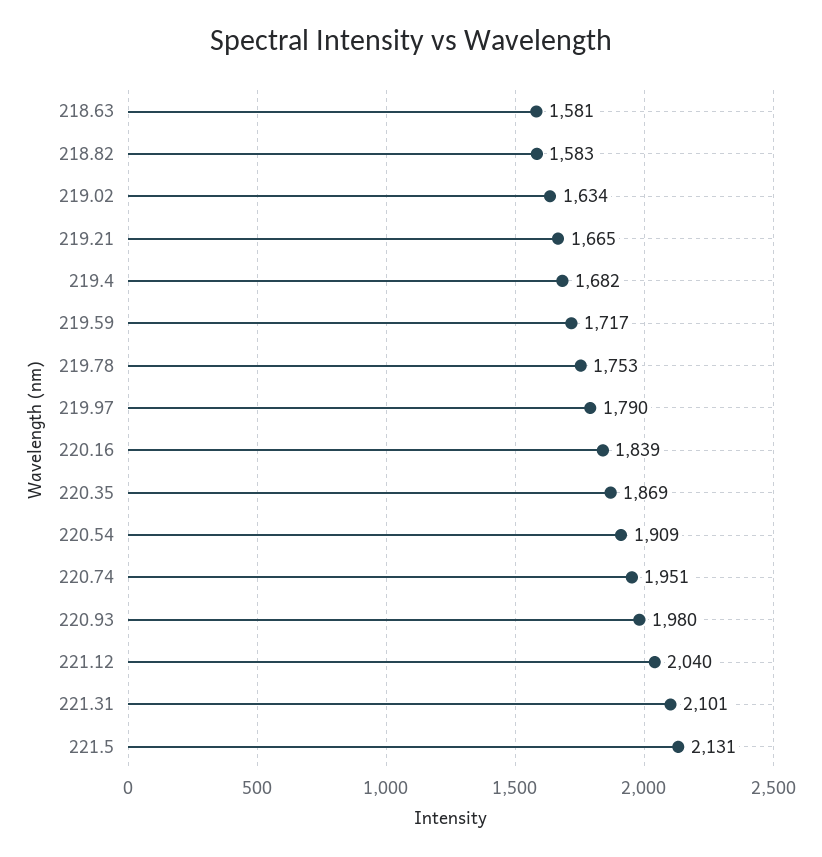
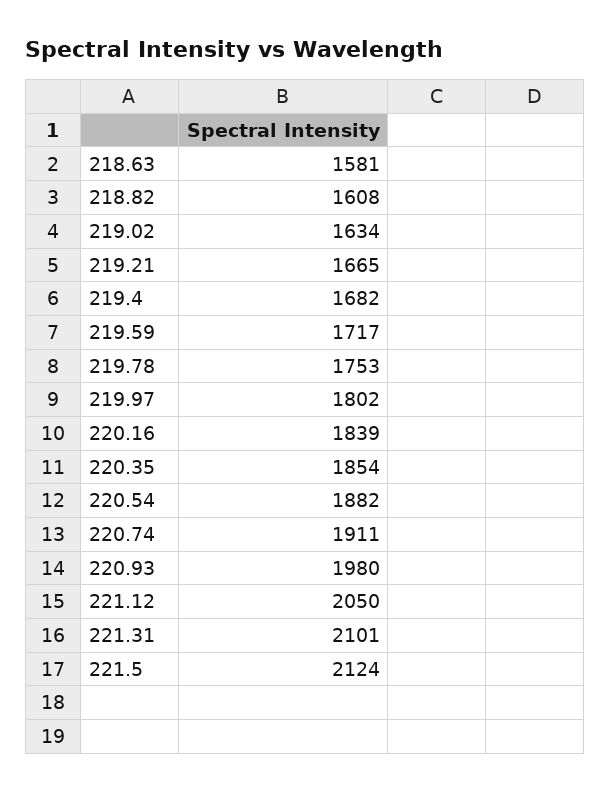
218.82: 1583 -> 1608
219.97: 1790 -> 1802
220.35: 1869 -> 1854
220.54: 1909 -> 1882
220.74: 1951 -> 1911
221.12: 2040 -> 2050
221.5: 2131 -> 2124

